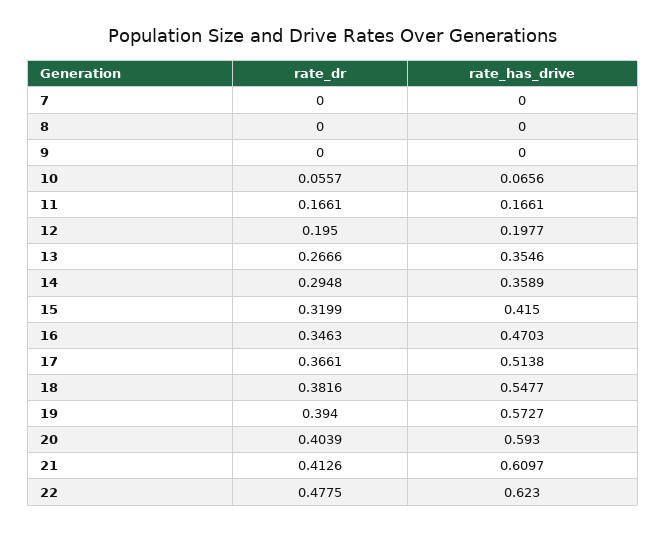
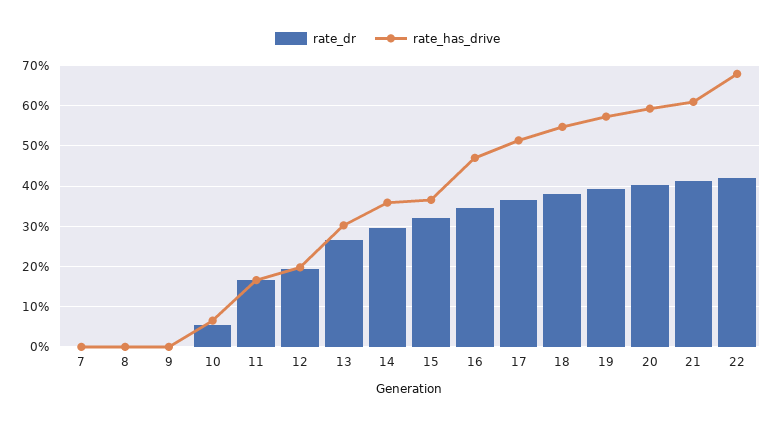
rate_has_drive, 13: 0.3546 -> 0.3
rate_has_drive, 15: 0.415 -> 0.36
rate_dr, 22: 0.4775 -> 0.42
rate_has_drive, 22: 0.623 -> 0.68

